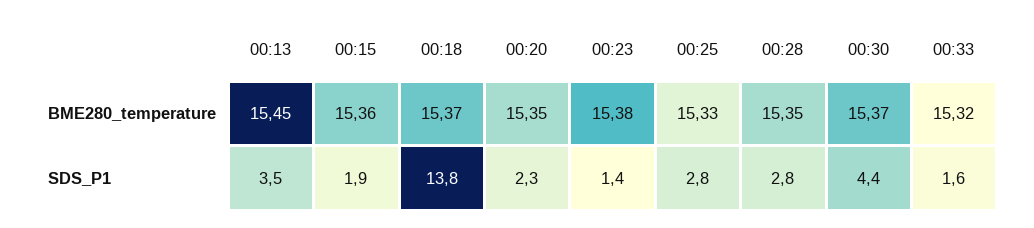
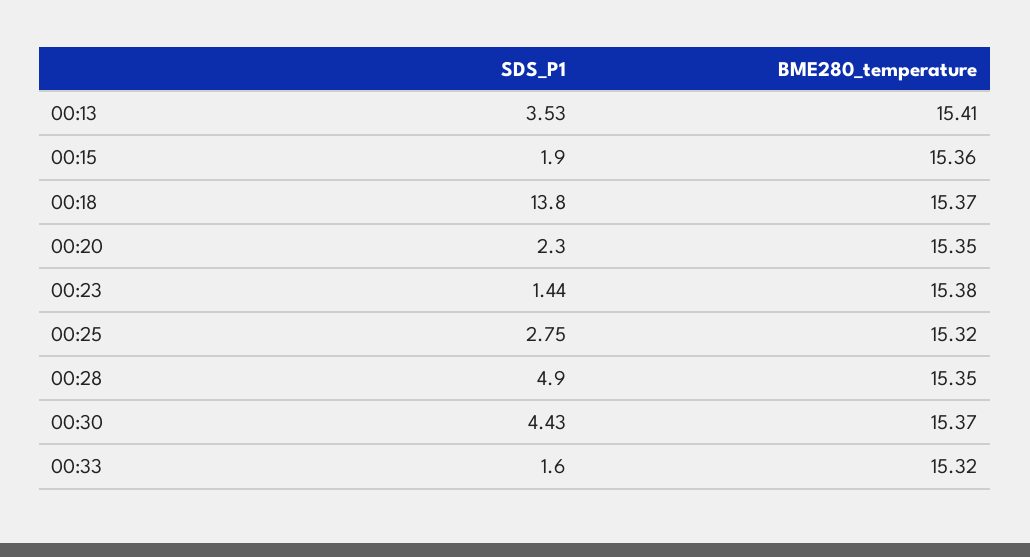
00:13, BME280_temperature: 15.45 -> 15.41
00:25, BME280_temperature: 15.33 -> 15.32
00:28, SDS_P1: 2.8 -> 4.9

